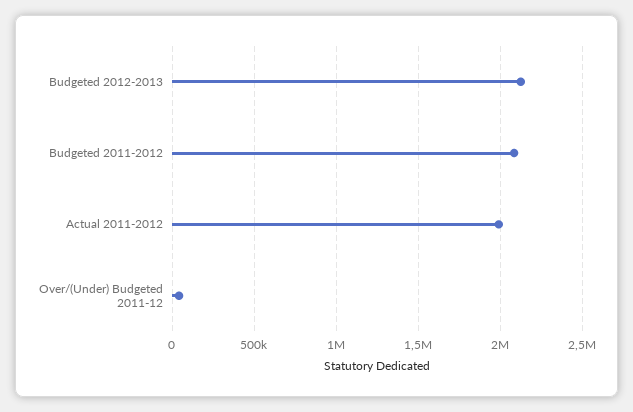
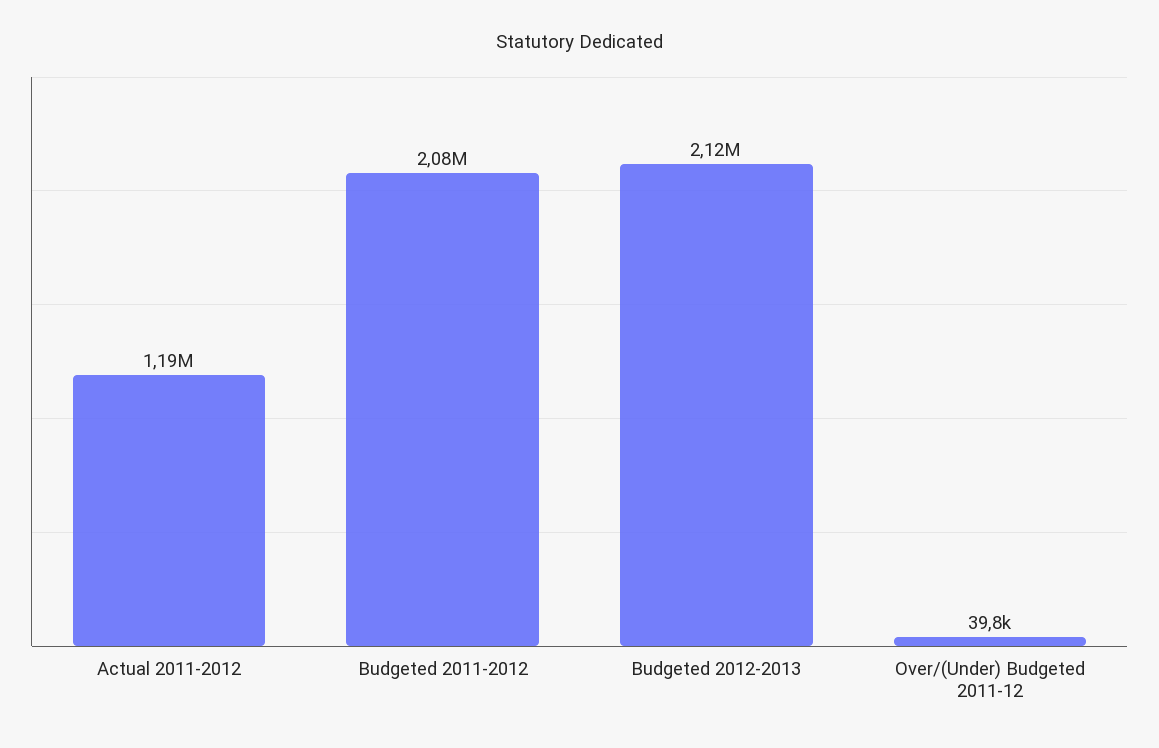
Actual 2011-2012: 2000000 -> 1190000

